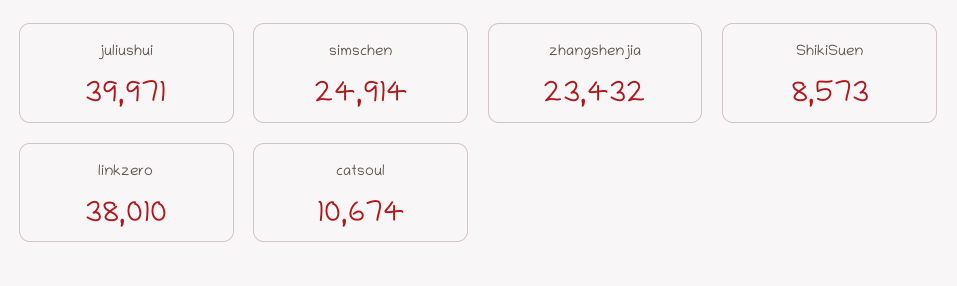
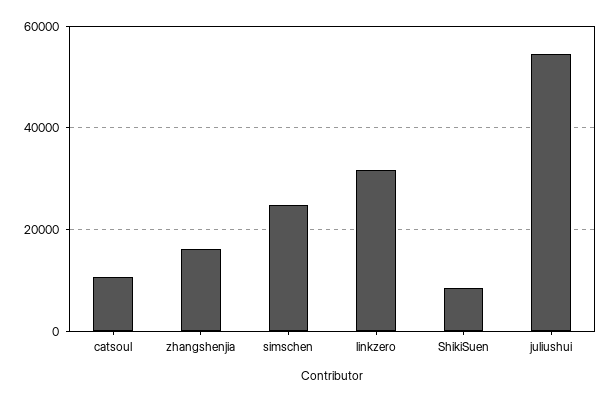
juliushui: 39971 -> 54000
zhangshenjia: 23432 -> 16000
linkzero: 38010 -> 32000

